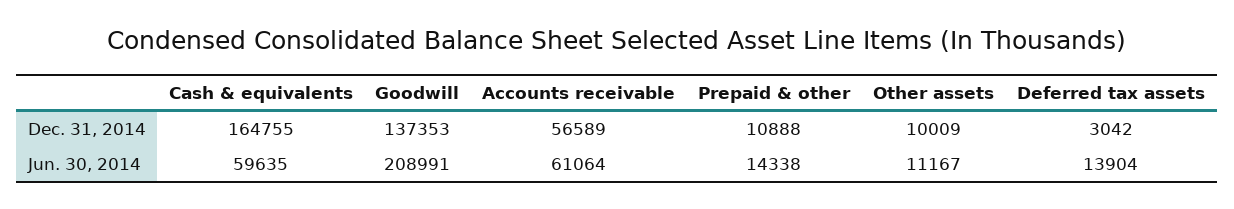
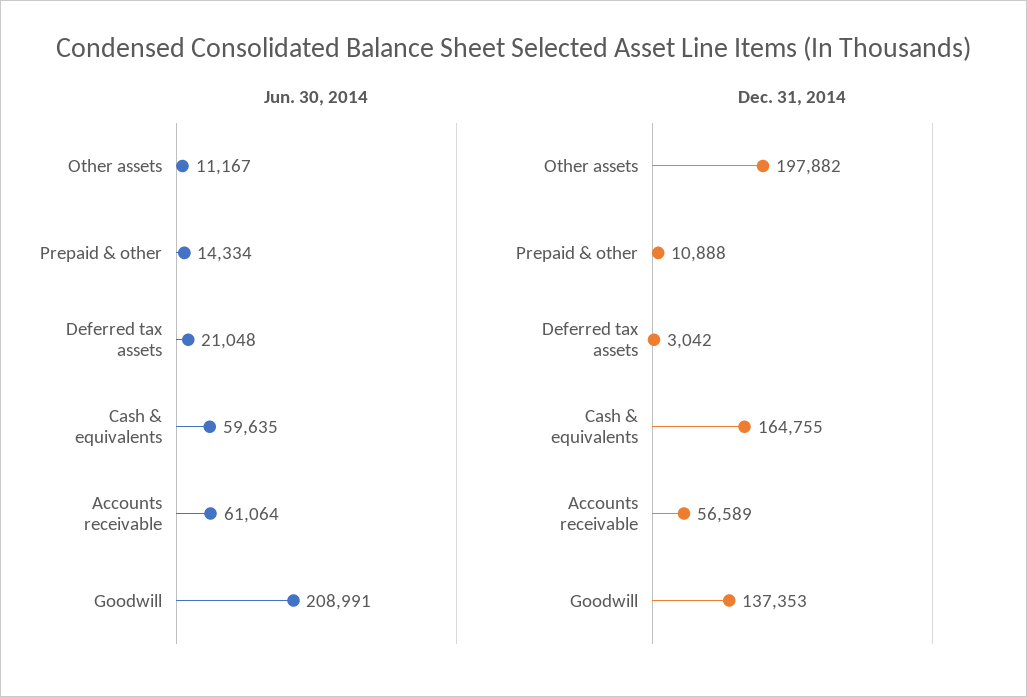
Dec. 31, 2014, Other assets: 10009 -> 197882
Jun. 30, 2014, Prepaid & other: 14338 -> 14334
Jun. 30, 2014, Deferred tax assets: 13904 -> 21048

